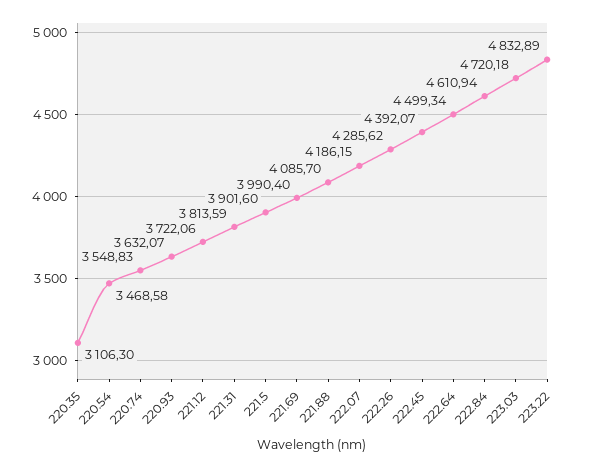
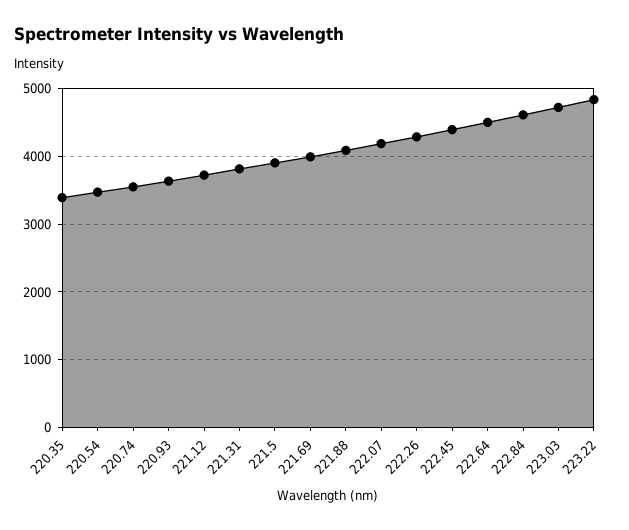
220.35: 3106.3 -> 3400

